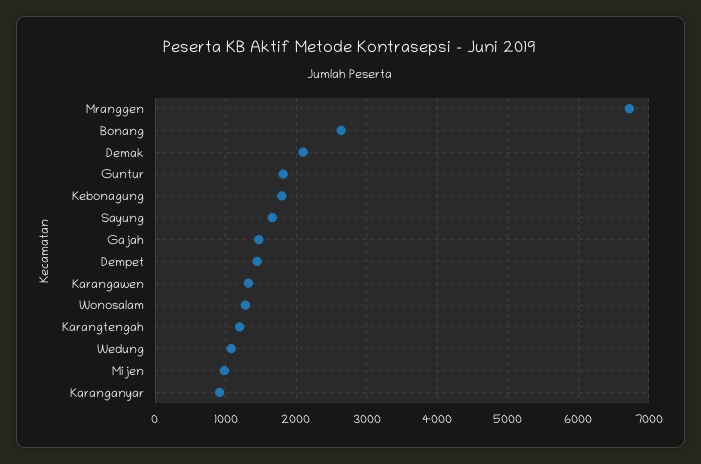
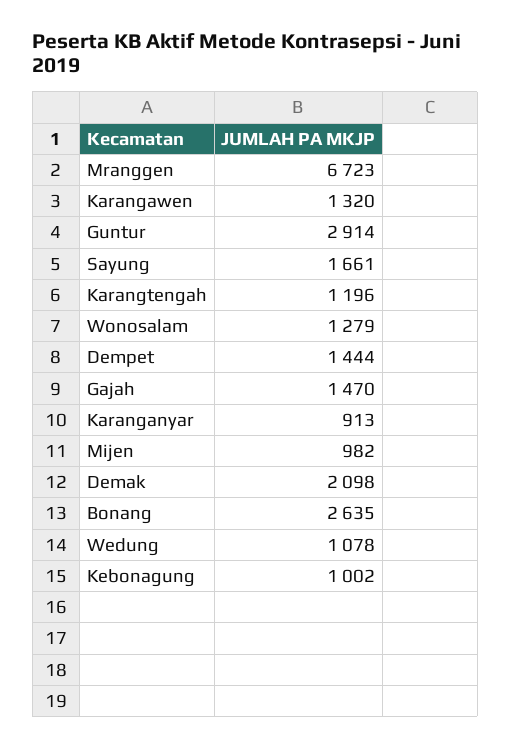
Guntur: 1800 -> 2914
Kebonagung: 1800 -> 1002

